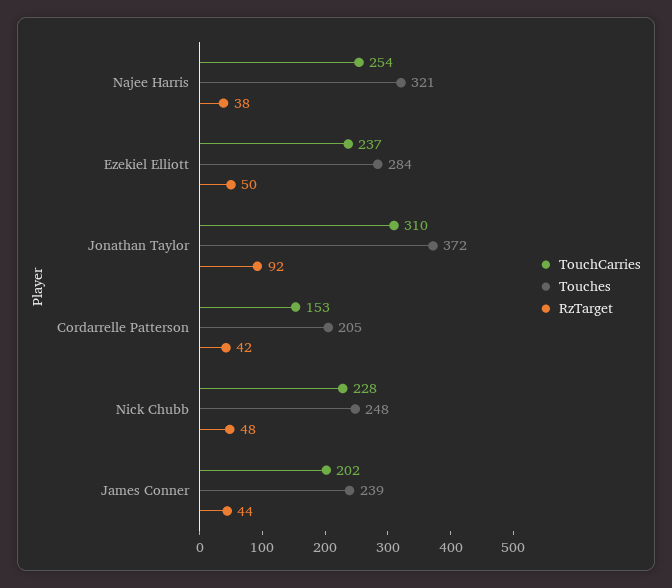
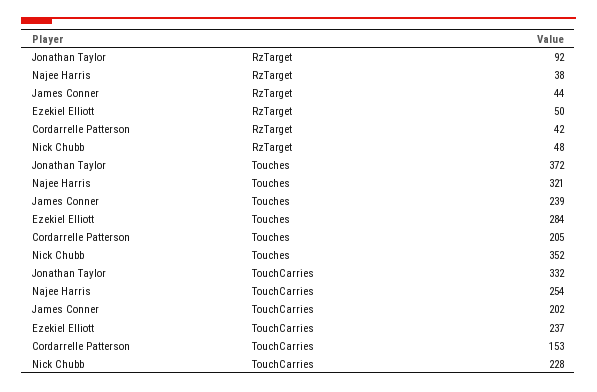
TouchCarries, Jonathan Taylor: 310 -> 332
Touches, Nick Chubb: 248 -> 352

